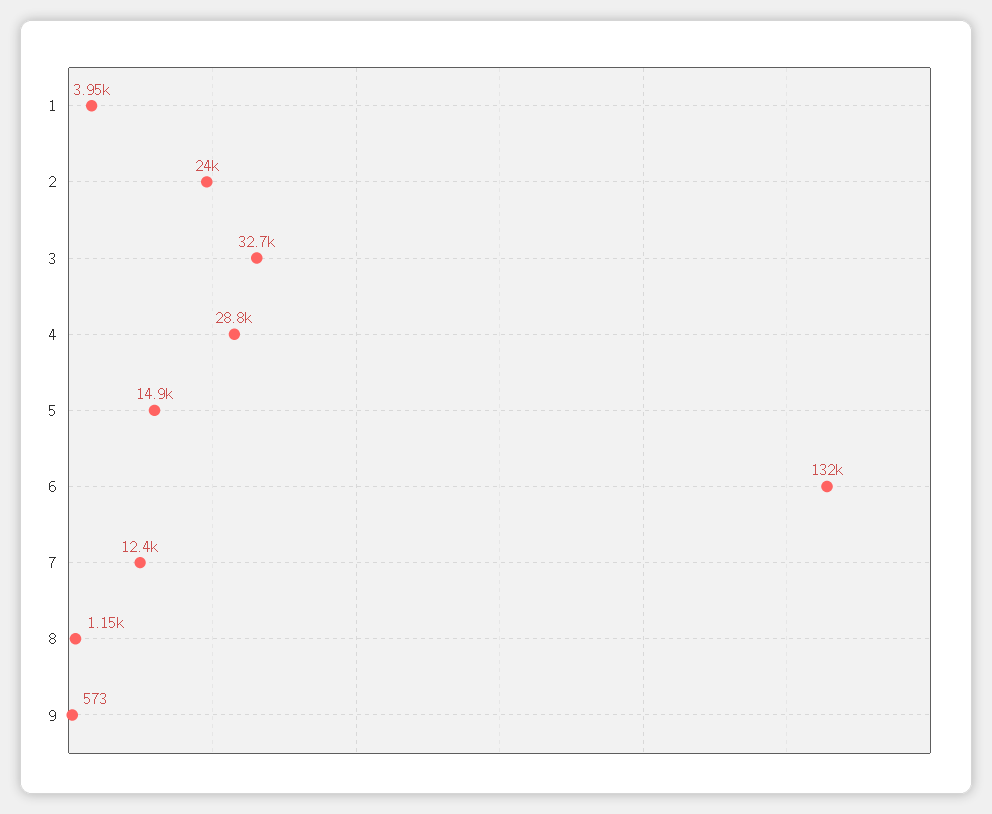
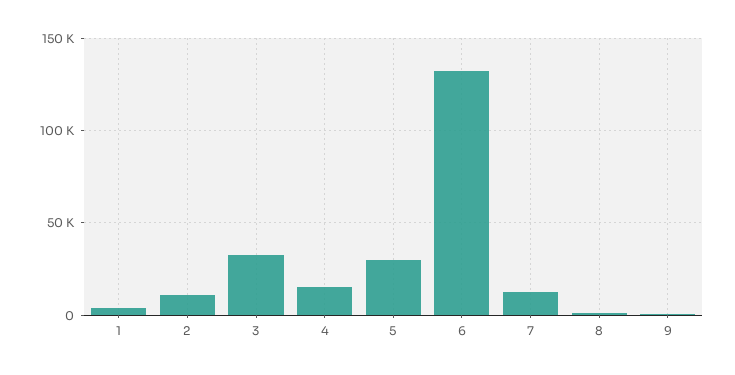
2: 24000 -> 10000
4: 28800 -> 15000
5: 14900 -> 30000

